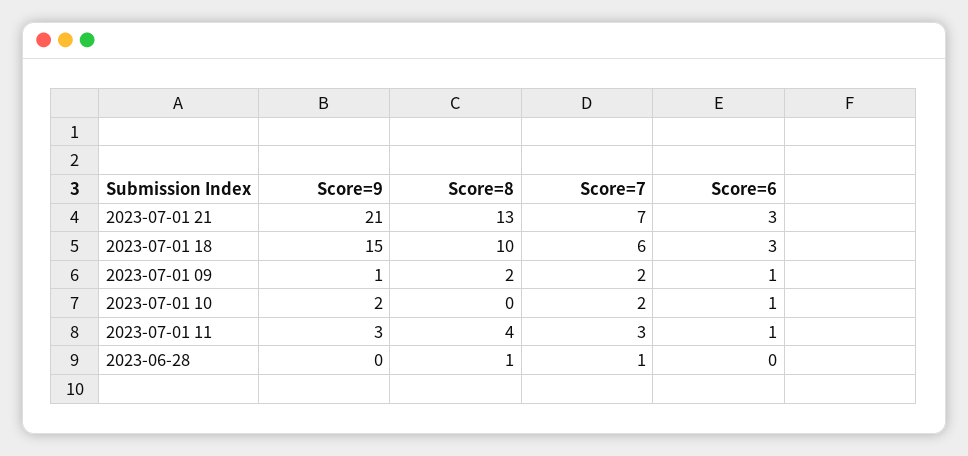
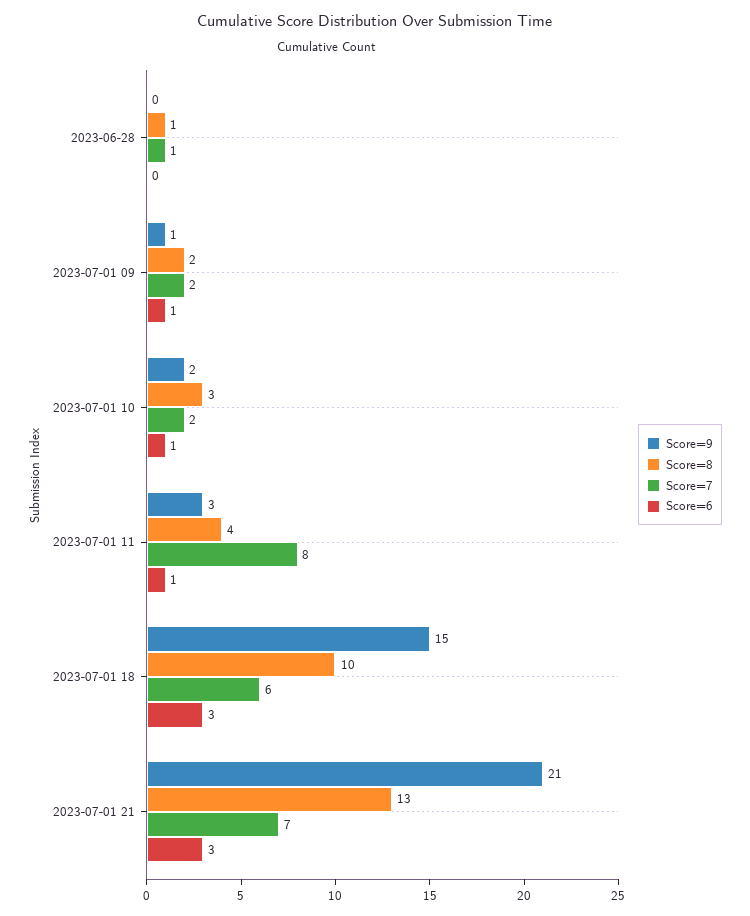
Score=8, 2023-07-01 10: 0 -> 3
Score=7, 2023-07-01 11: 3 -> 8

